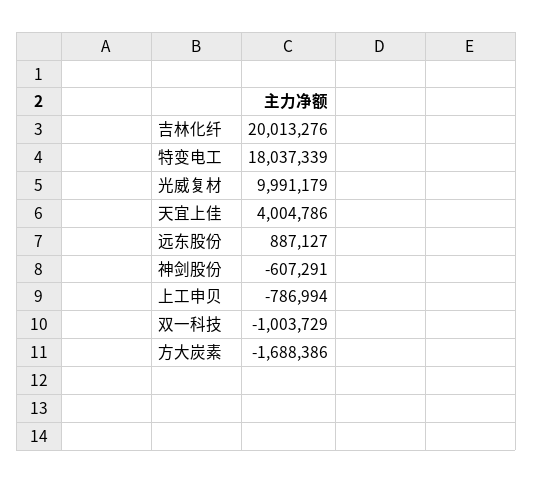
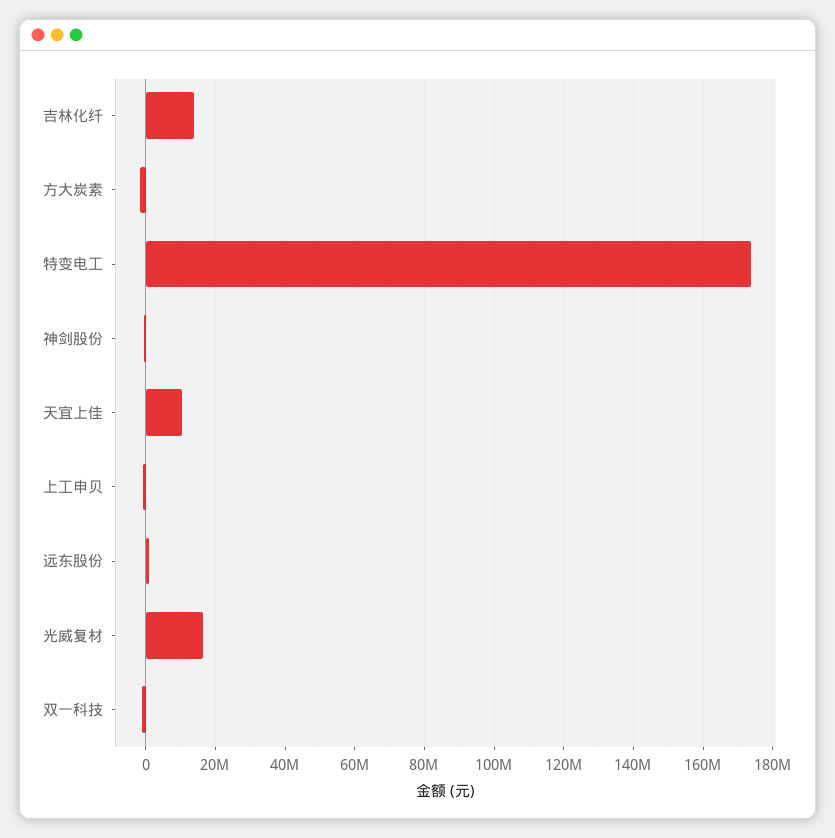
吉林化纤: 20013276 -> 14000000
特变电工: 18037339 -> 174000000
光威复材: 9991179 -> 16000000
天宜上佳: 4004786 -> 10000000

